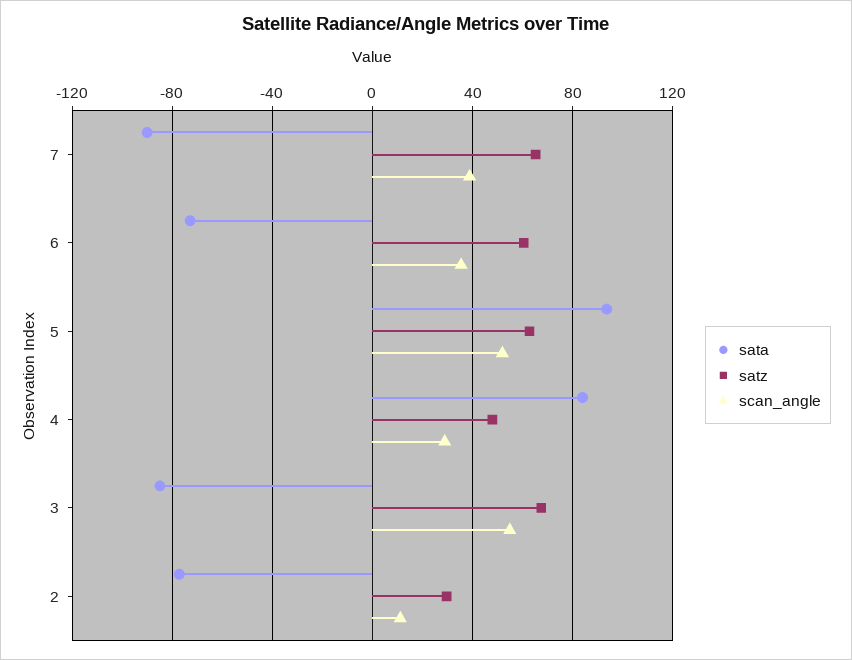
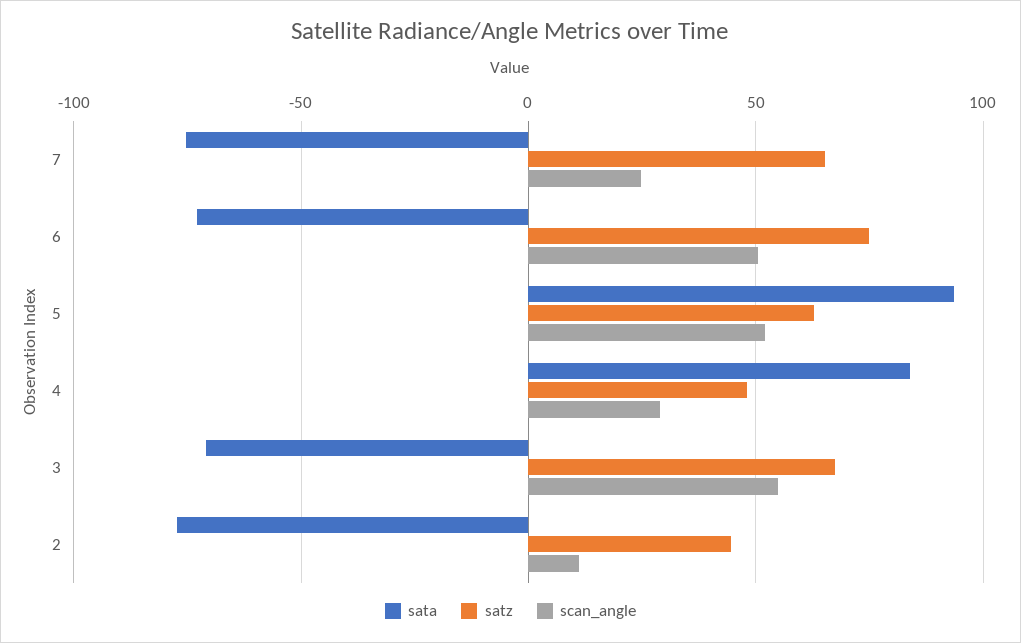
sata, 7: -90 -> -75
scan_angle, 7: 40 -> 25
satz, 6: 60 -> 75
scan_angle, 6: 35 -> 50
sata, 3: -85 -> -70
satz, 2: 30 -> 45

